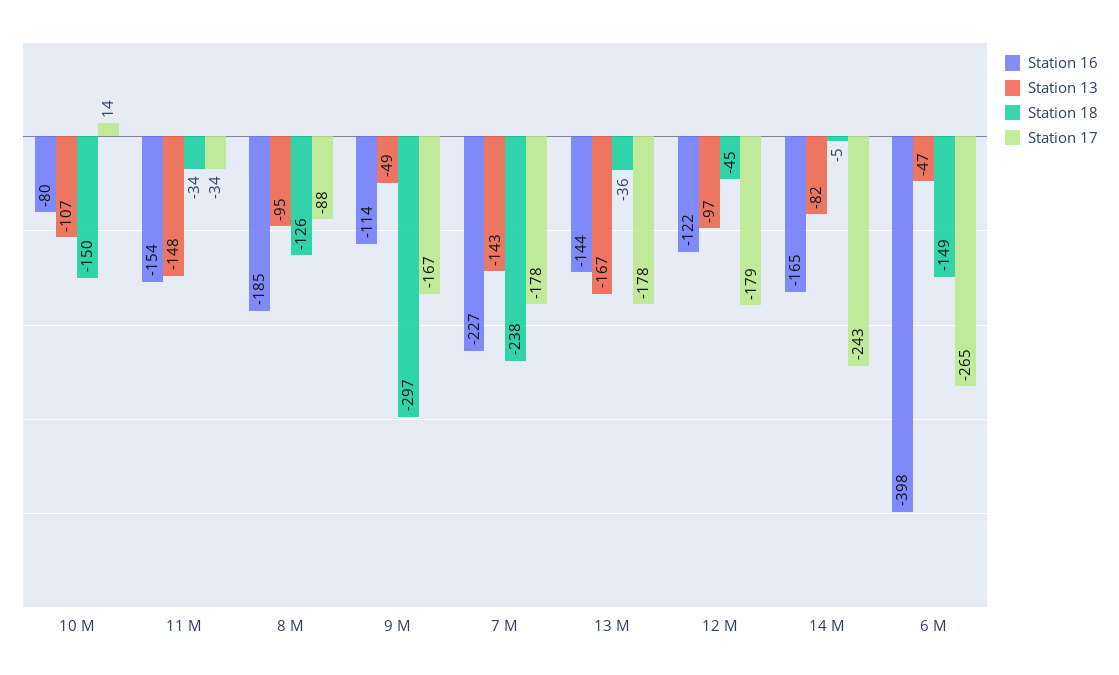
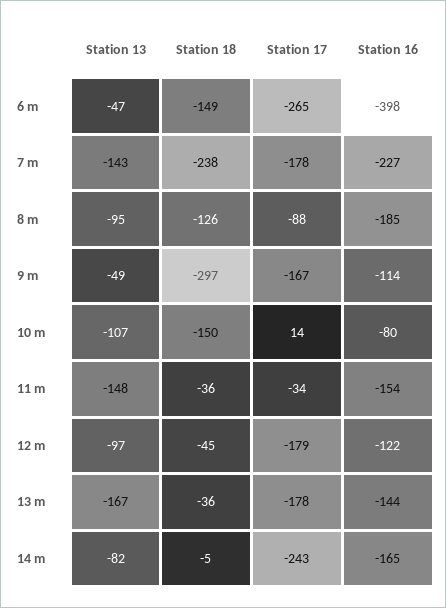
Station 18, 11 M: -34 -> -36

